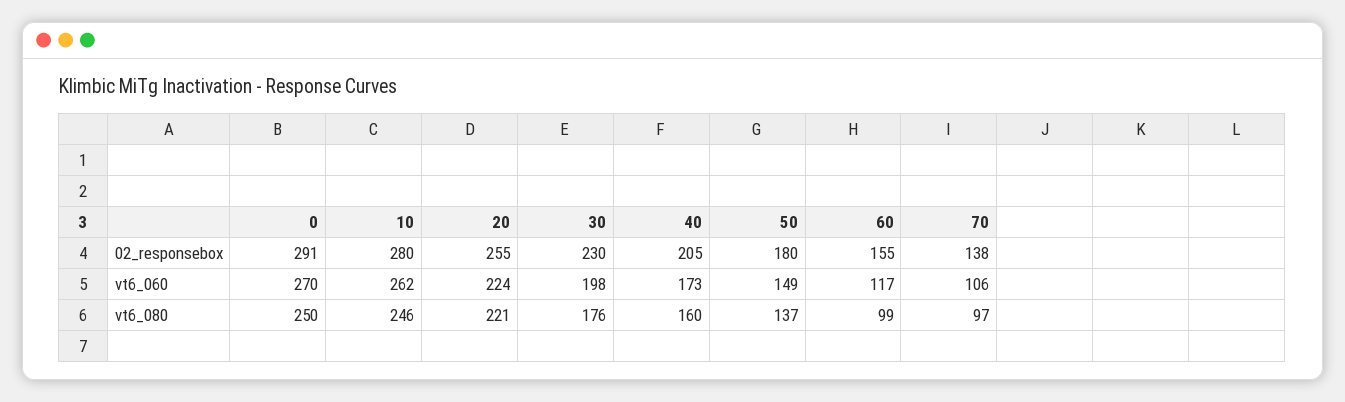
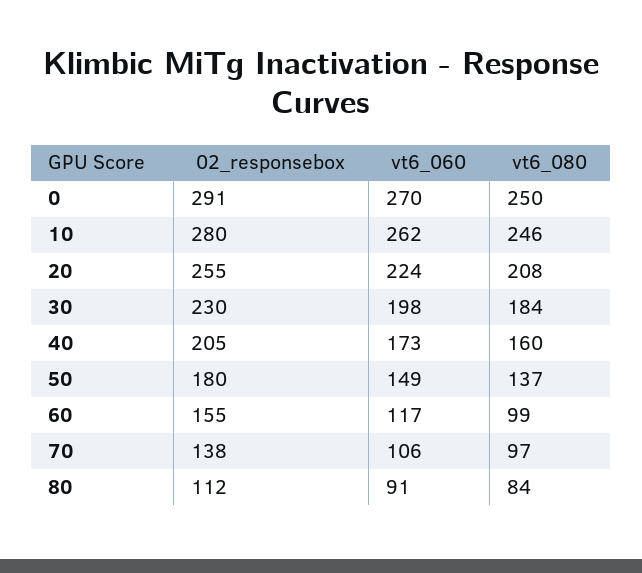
20, vt6_080: 221 -> 208
30, vt6_080: 176 -> 184
80, 02_responsebox: none -> 112
80, vt6_060: none -> 91
80, vt6_080: none -> 84

